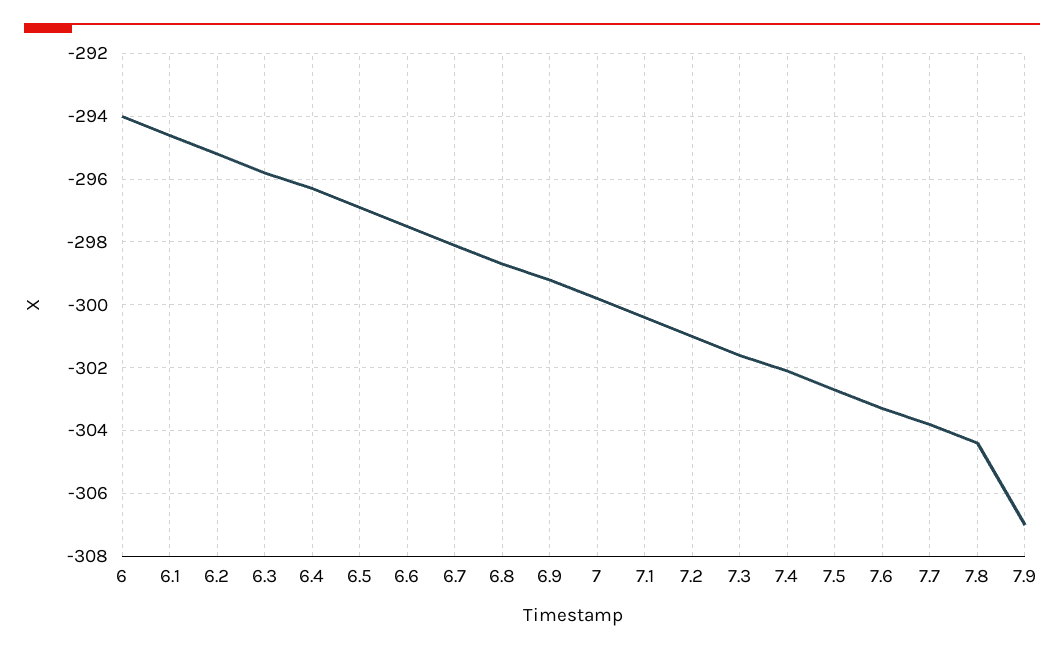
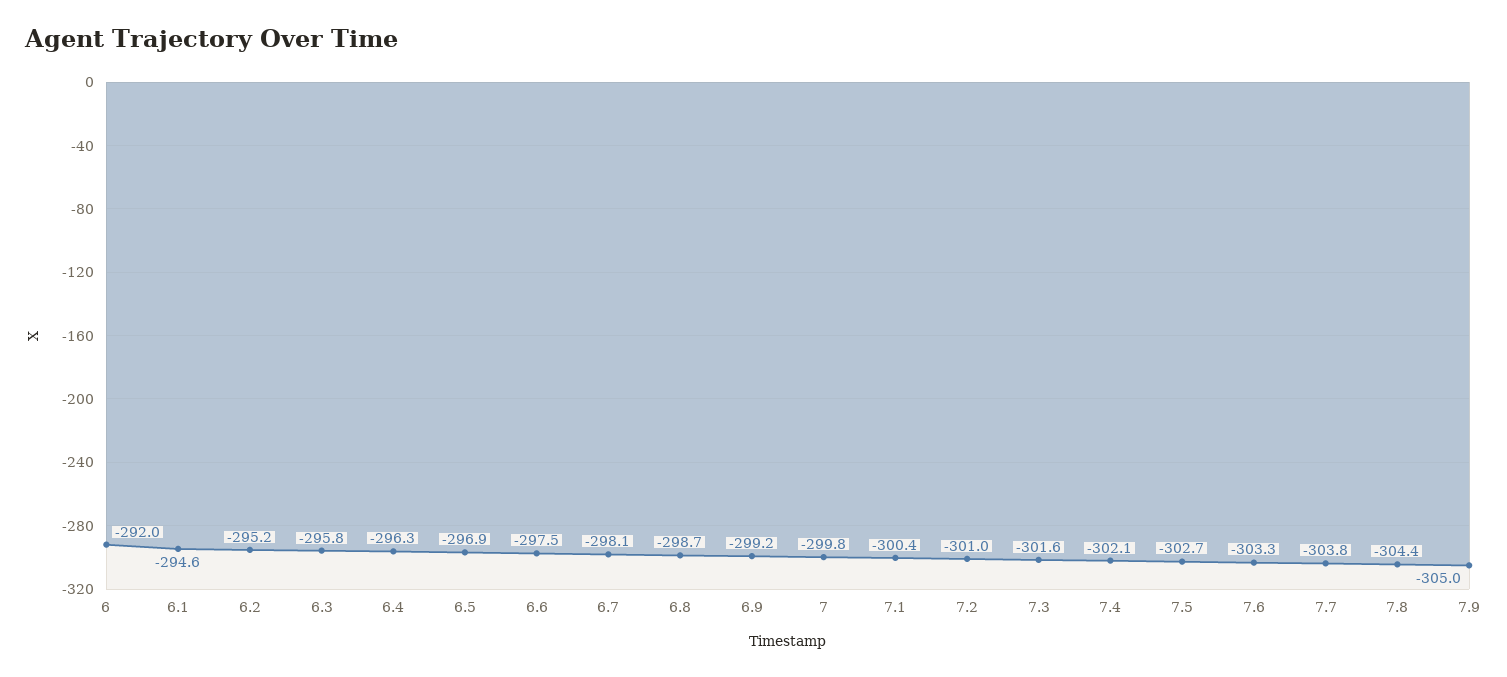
6: -294 -> -292
7.9: -307 -> -305

